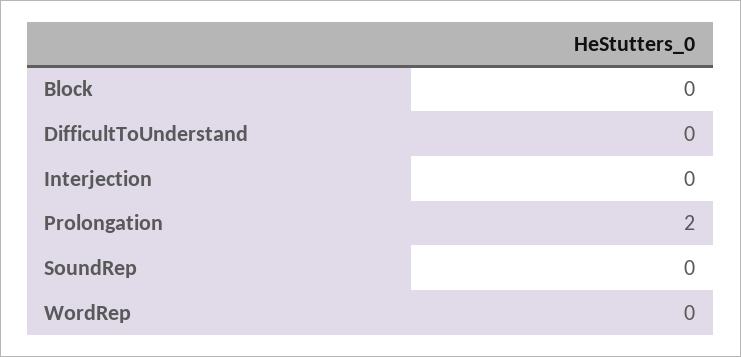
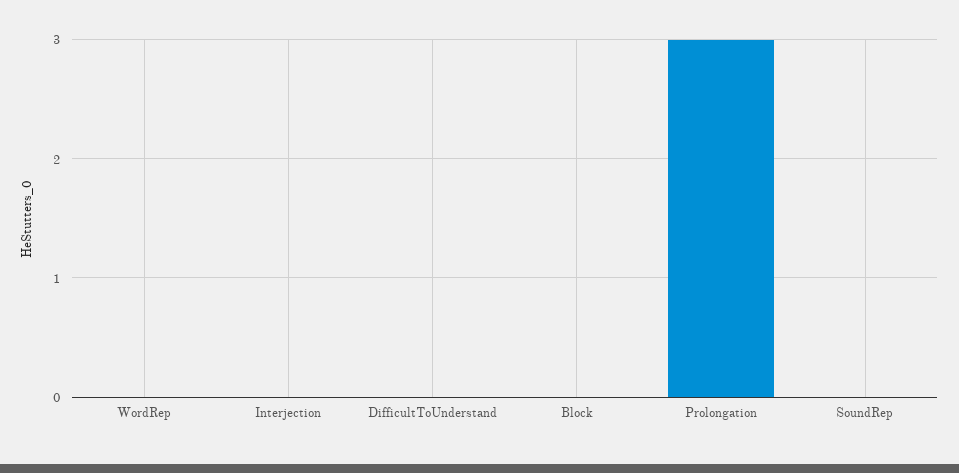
Prolongation: 2 -> 3

